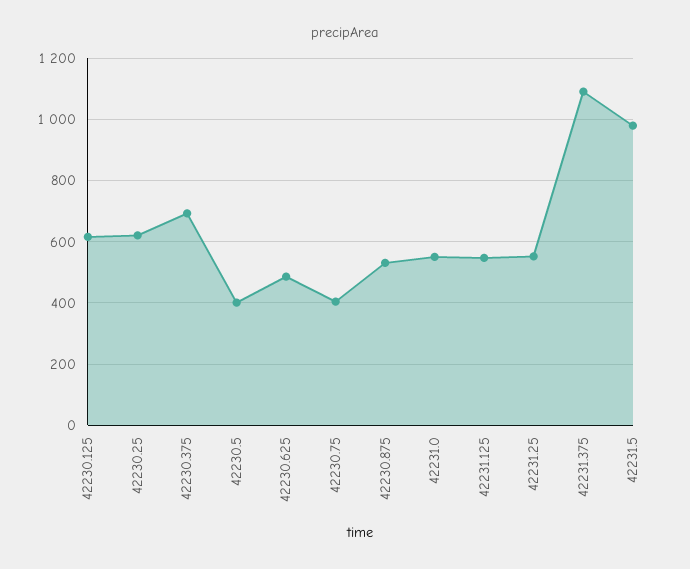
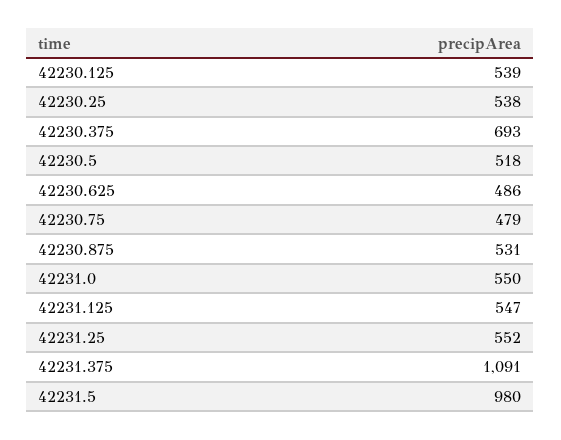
42230.125: 620 -> 539
42230.25: 620 -> 538
42230.5: 400 -> 518
42230.75: 400 -> 479

